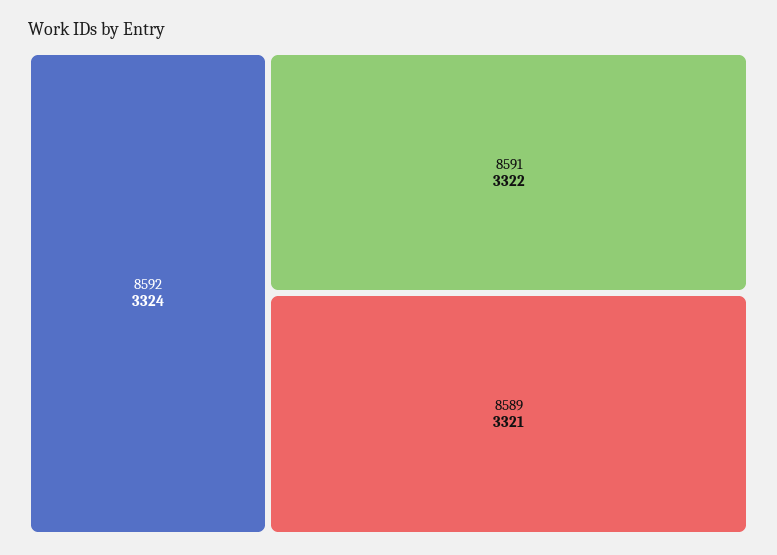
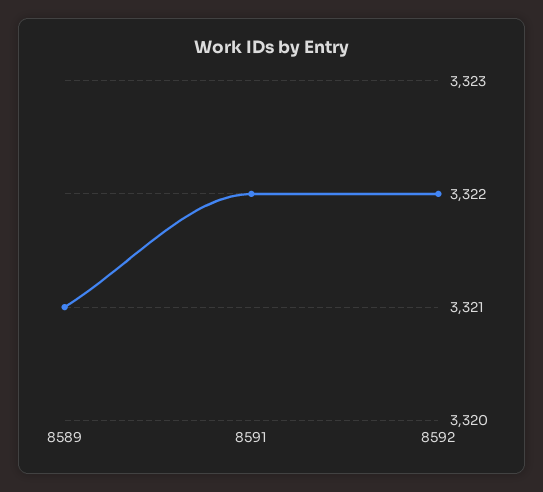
8592: 3324 -> 3322

